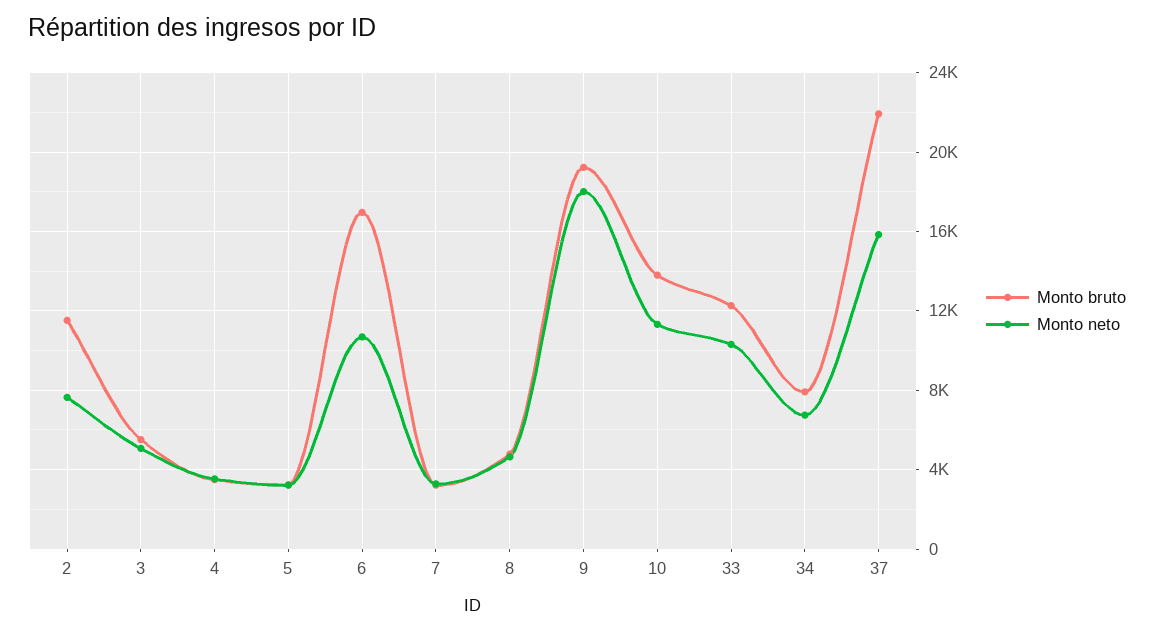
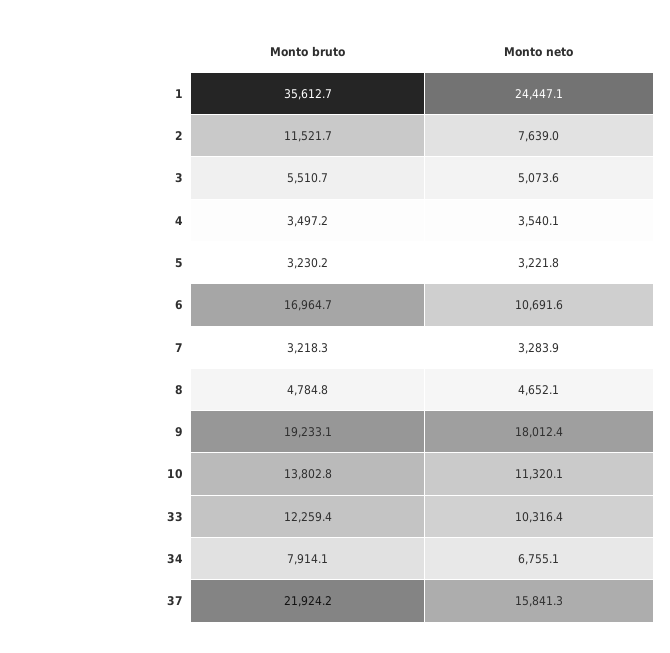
Monto bruto, 1: none -> 35612.7
Monto neto, 1: none -> 24447.1

